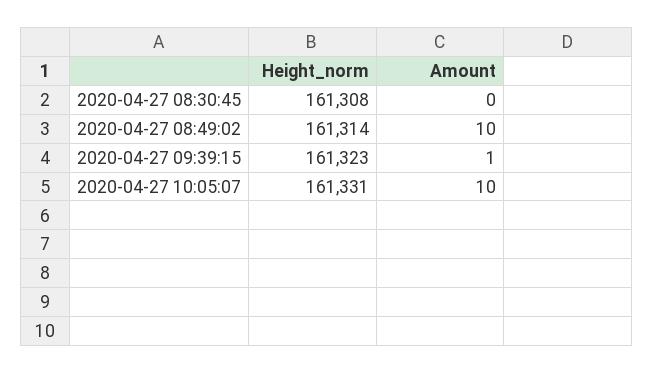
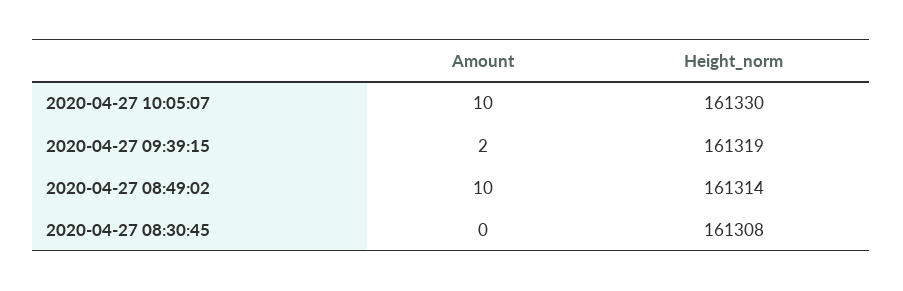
Height_norm, 2020-04-27 09:39:15: 161323 -> 161319
Amount, 2020-04-27 09:39:15: 1 -> 2
Height_norm, 2020-04-27 10:05:07: 161331 -> 161330

